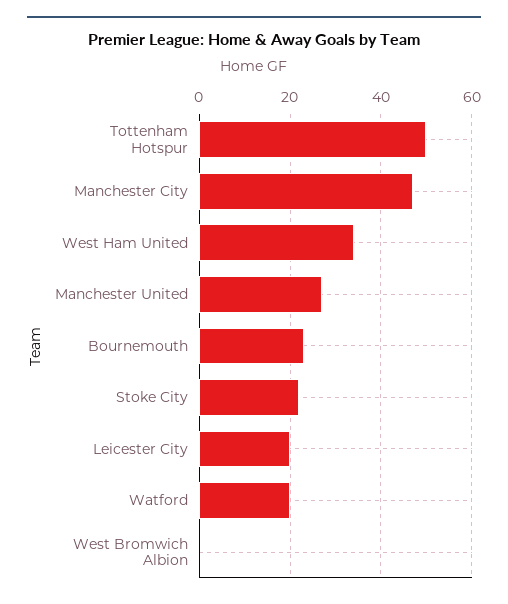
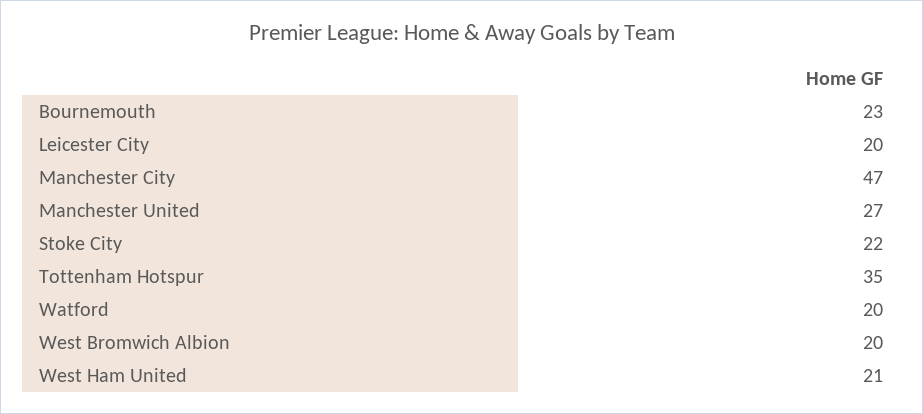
Tottenham Hotspur: 50 -> 35
West Ham United: 35 -> 21
West Bromwich Albion: 0 -> 20

